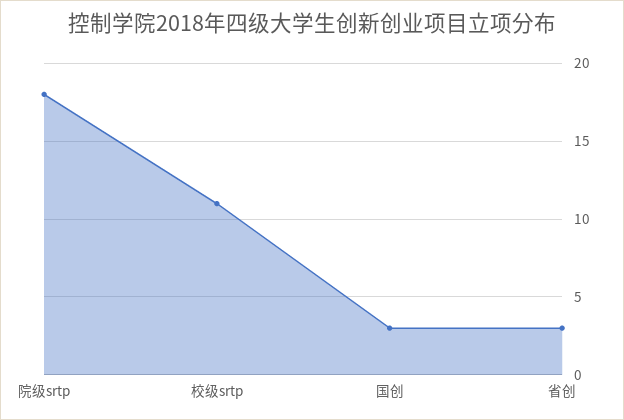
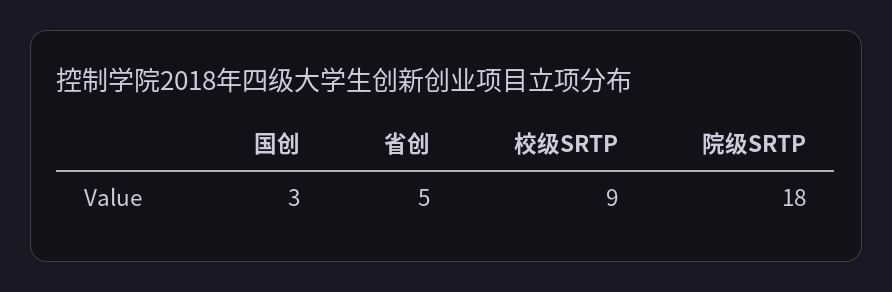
校级srtp: 11 -> 9
省创: 3 -> 5

